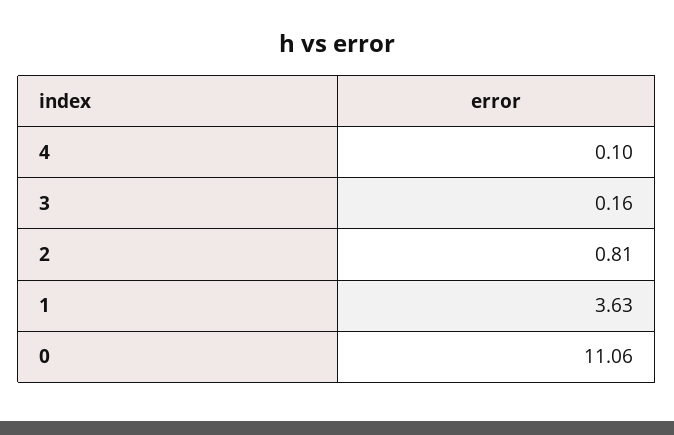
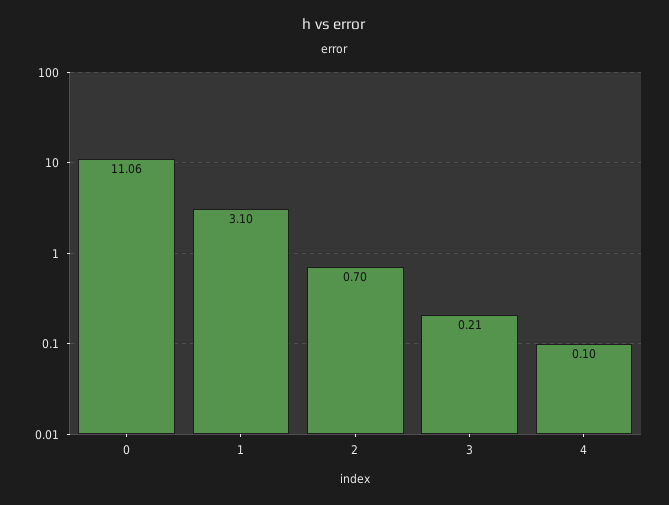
3: 0.16 -> 0.21
2: 0.81 -> 0.7
1: 3.63 -> 3.1

